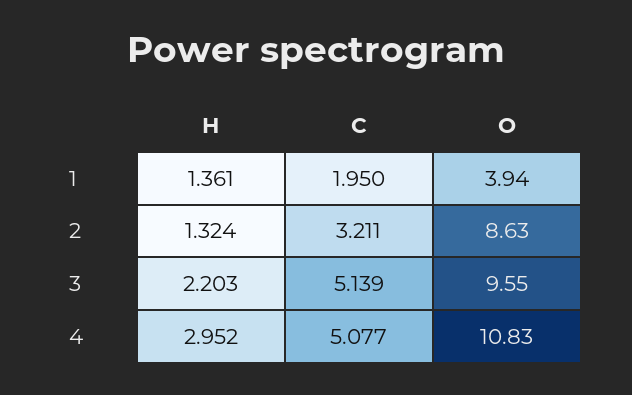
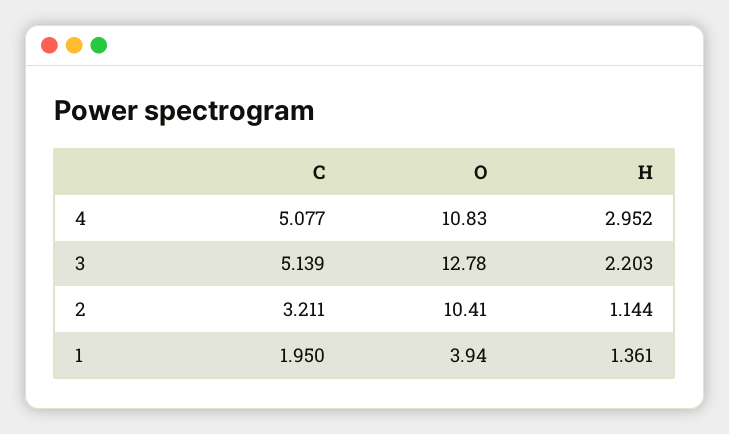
H, 2: 1.324 -> 1.144
O, 2: 8.63 -> 10.41
O, 3: 9.55 -> 12.78

